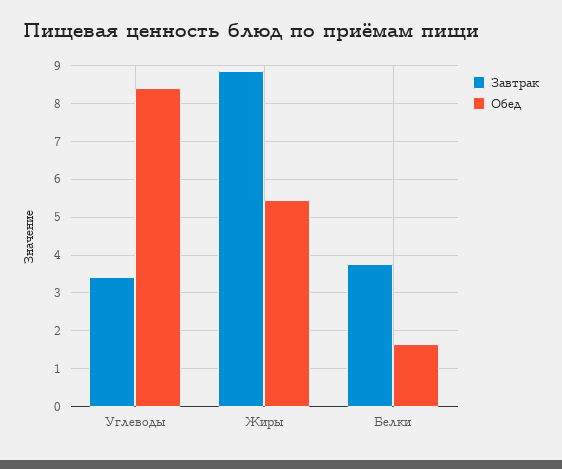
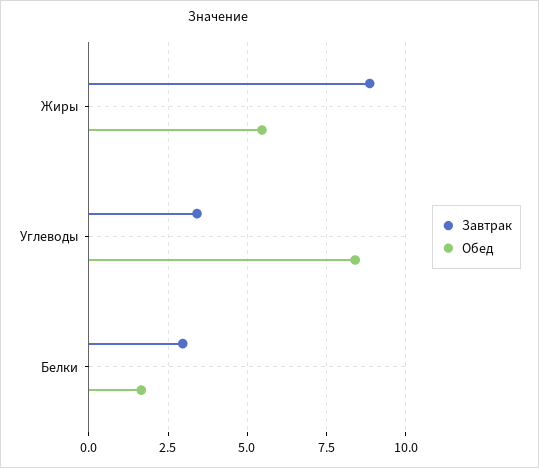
Завтрак, Белки: 3.8 -> 3

